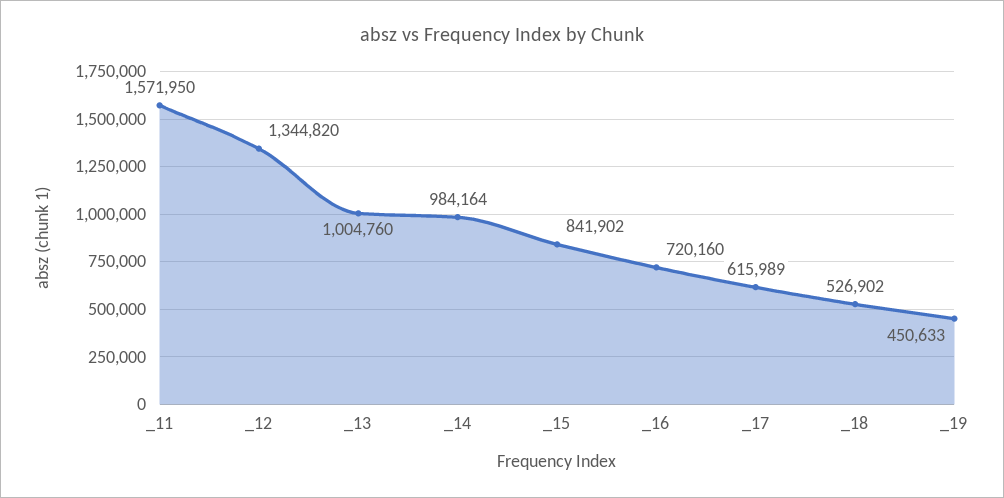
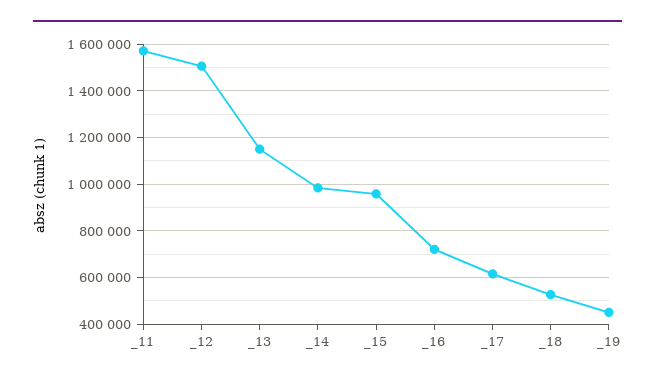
_12: 1344820 -> 1500000
_13: 1004760 -> 1150000
_15: 841902 -> 950000

